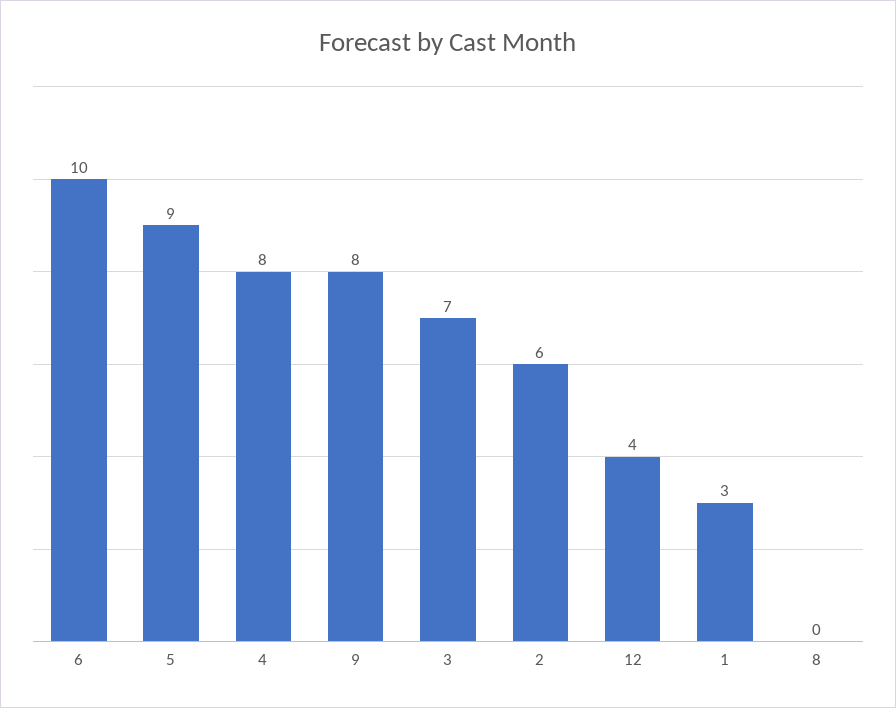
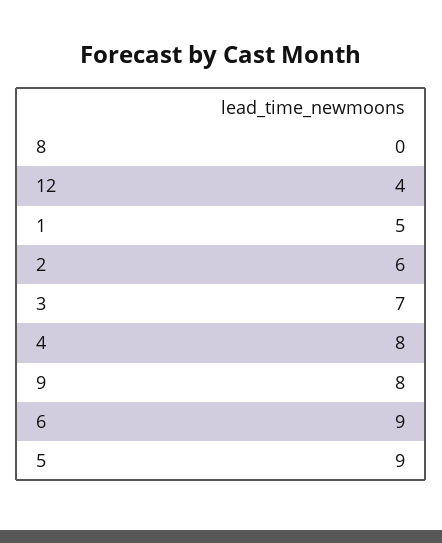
6: 10 -> 9
1: 3 -> 5

